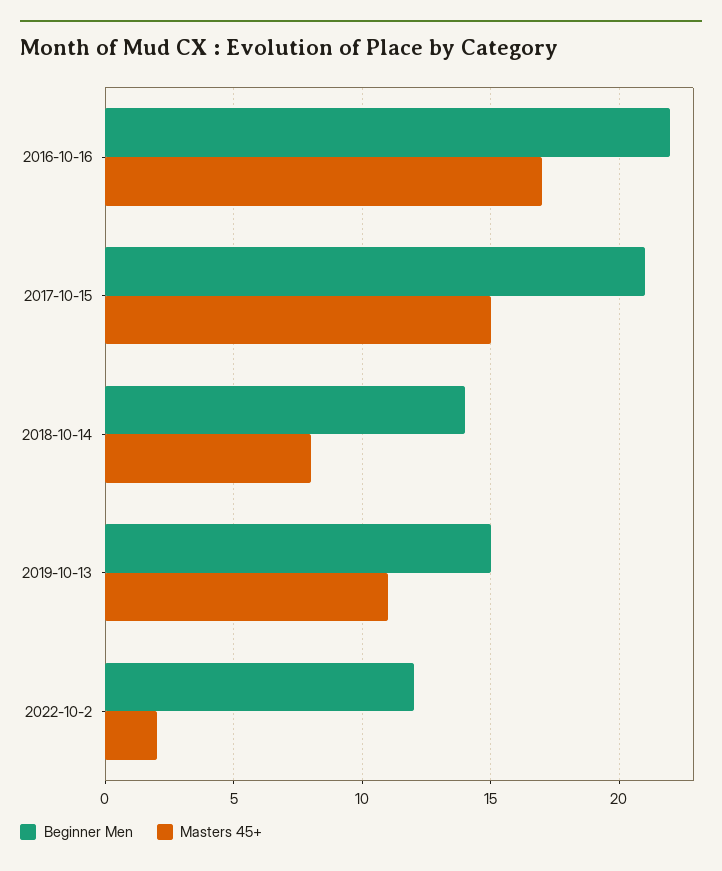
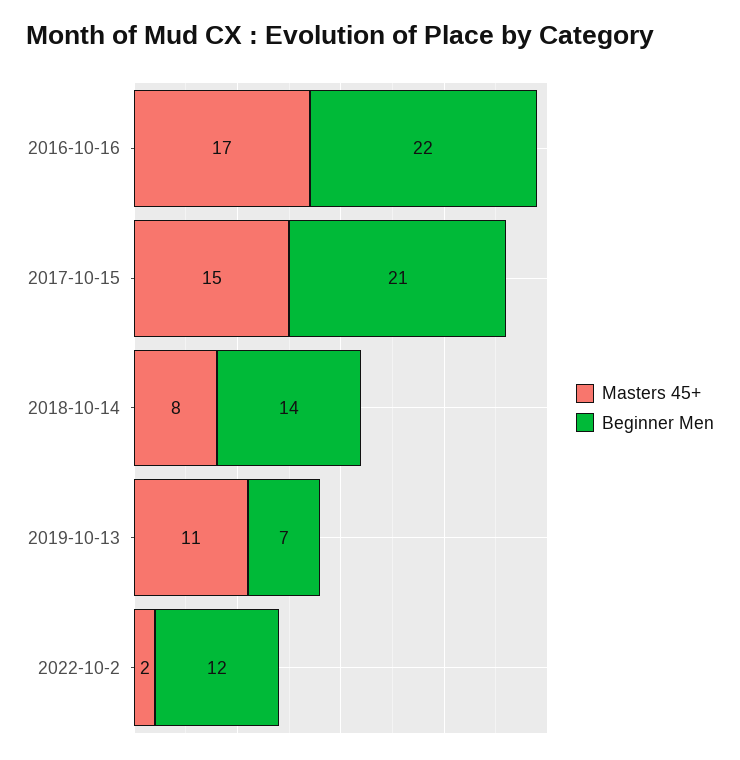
Beginner Men, 2019-10-13: 15 -> 7

